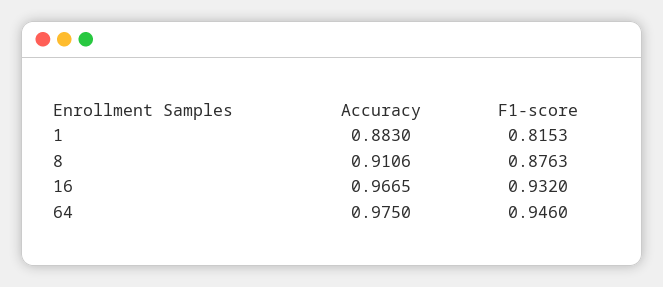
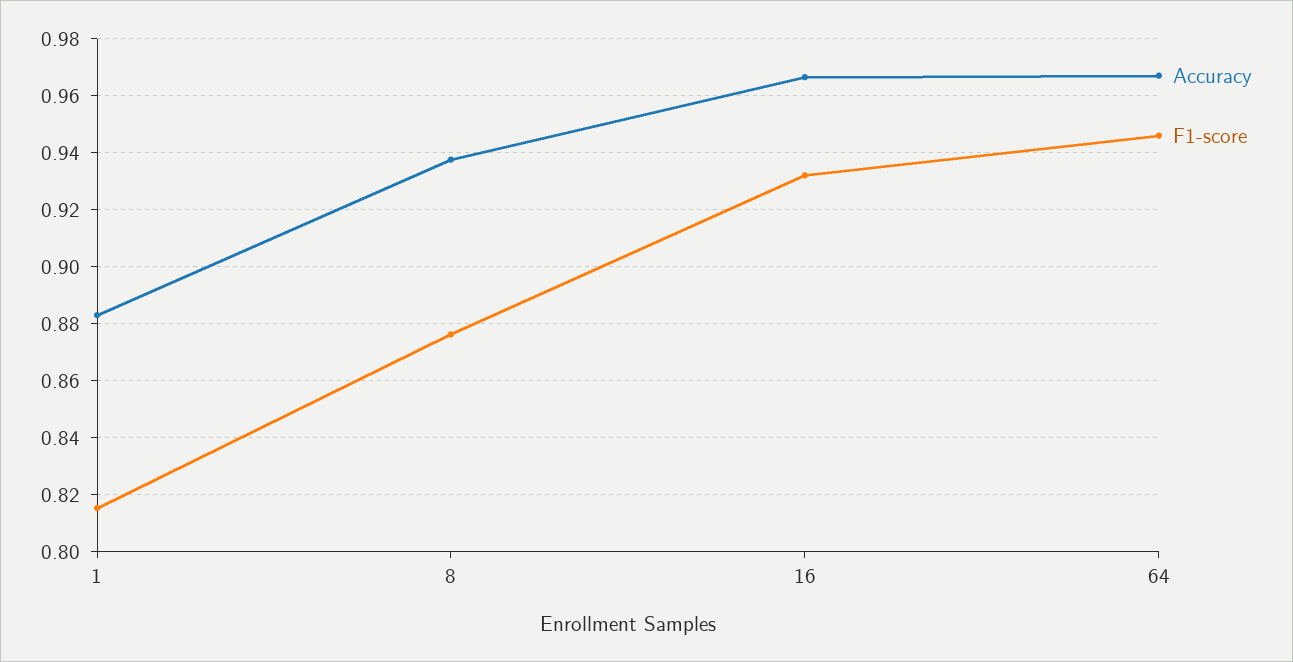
Accuracy, 8: 0.9106 -> 0.9375
Accuracy, 64: 0.975 -> 0.9675

